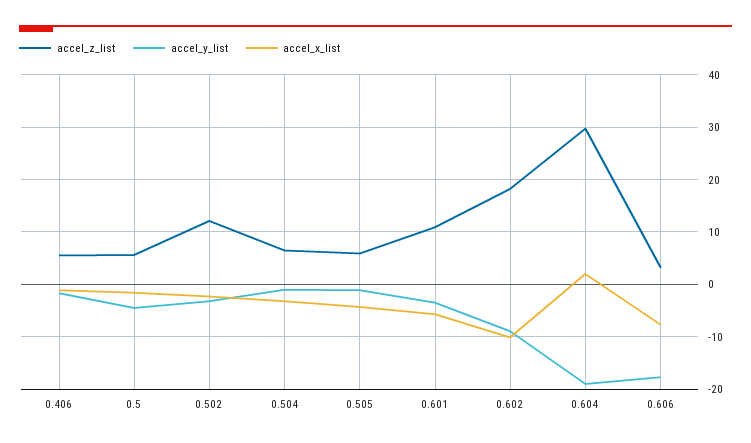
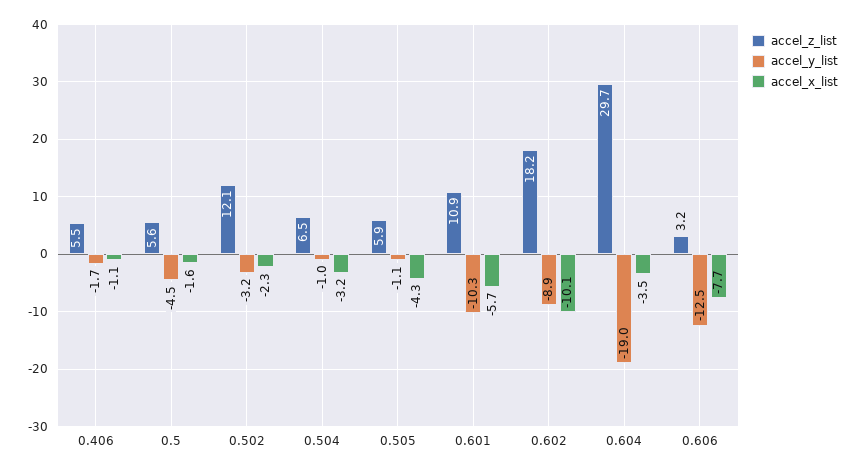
accel_y_list, 0.601: -4 -> -10.3
accel_x_list, 0.604: 2 -> -3.5
accel_y_list, 0.606: -18 -> -12.5

